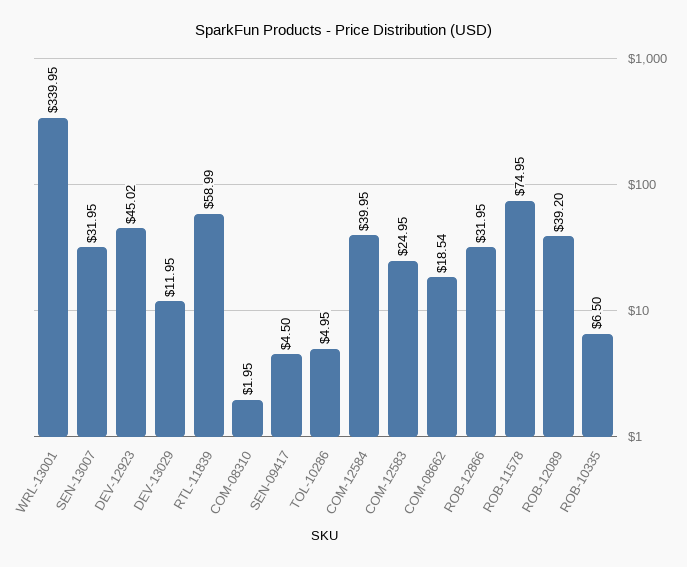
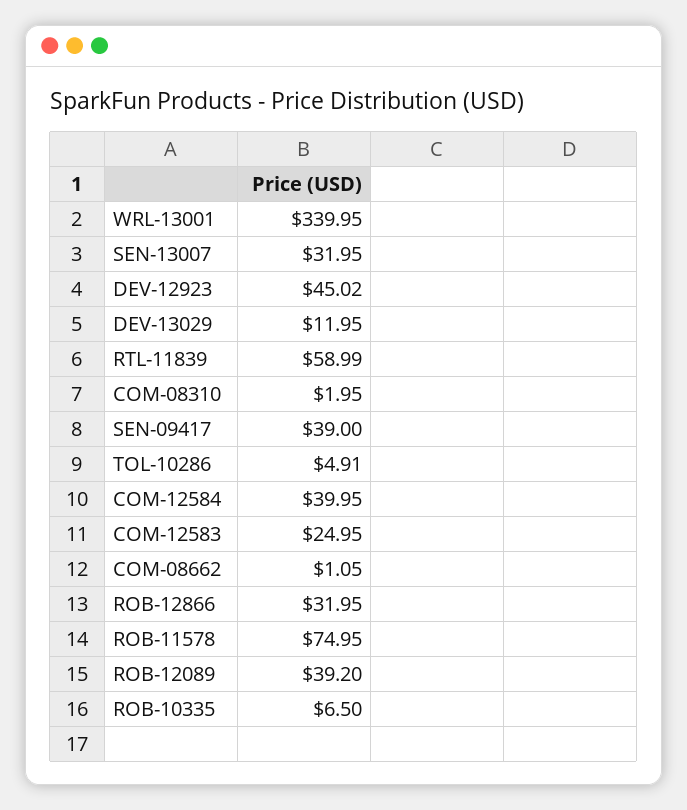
SEN-09417: 4.5 -> 39
TOL-10286: 4.95 -> 4.91
COM-08662: 18.54 -> 1.05

